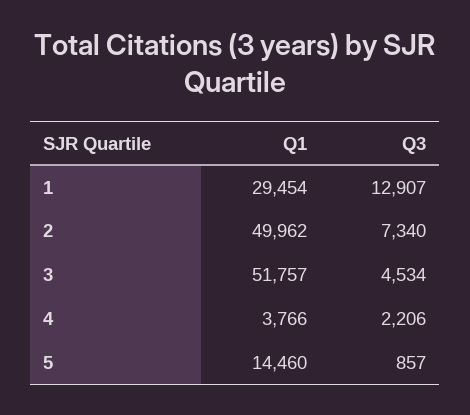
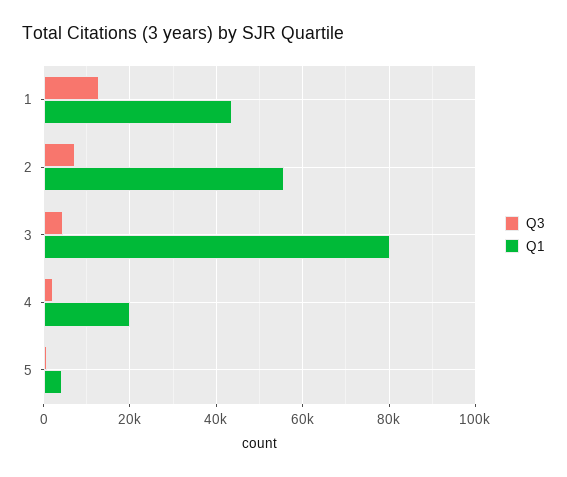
Q1, 1: 29454 -> 44000
Q1, 2: 49962 -> 56000
Q1, 3: 51757 -> 80000
Q1, 4: 3766 -> 20000
Q1, 5: 14460 -> 4000

